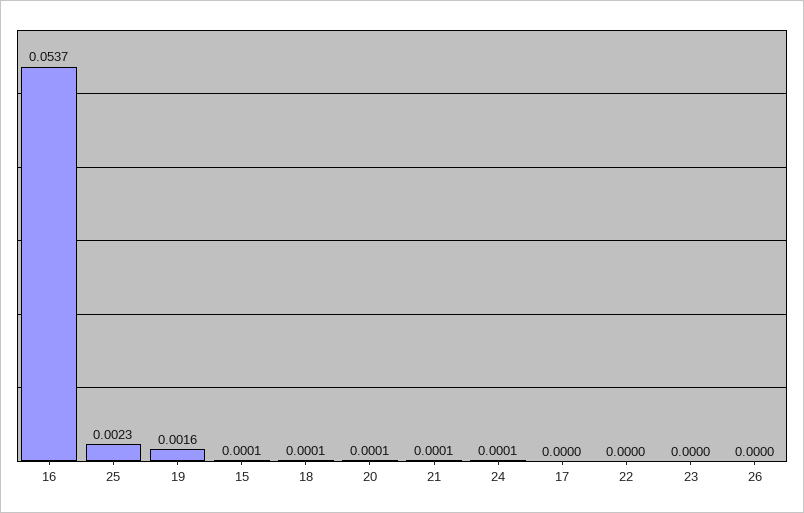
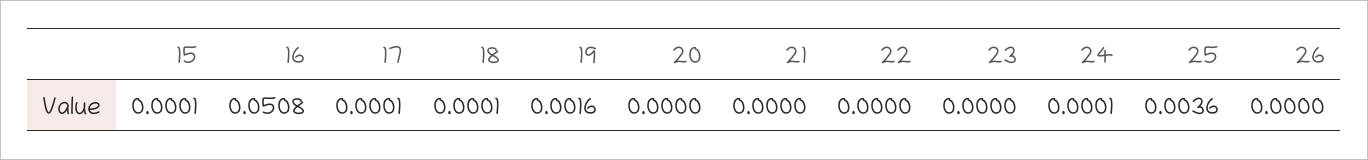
16: 0.0537 -> 0.0508
25: 0.0023 -> 0.0036
20: 0.0001 -> 0
21: 0.0001 -> 0
17: 0 -> 0.0001

